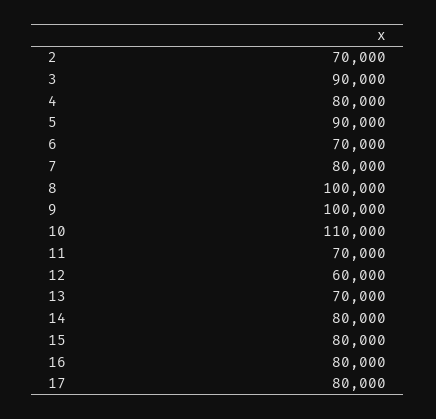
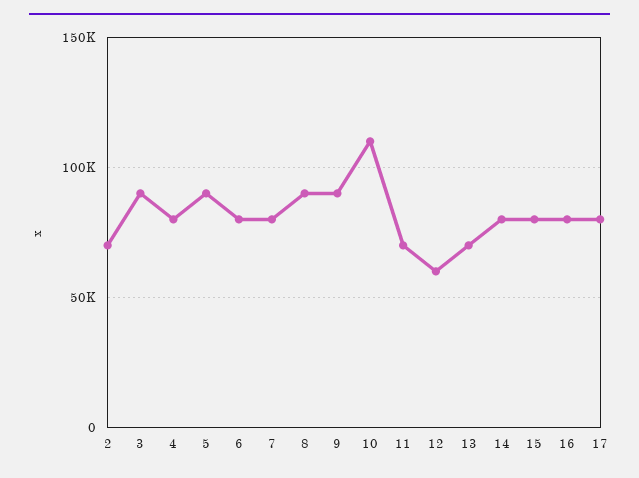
6: 70000 -> 80000
8: 100000 -> 90000
9: 100000 -> 90000

